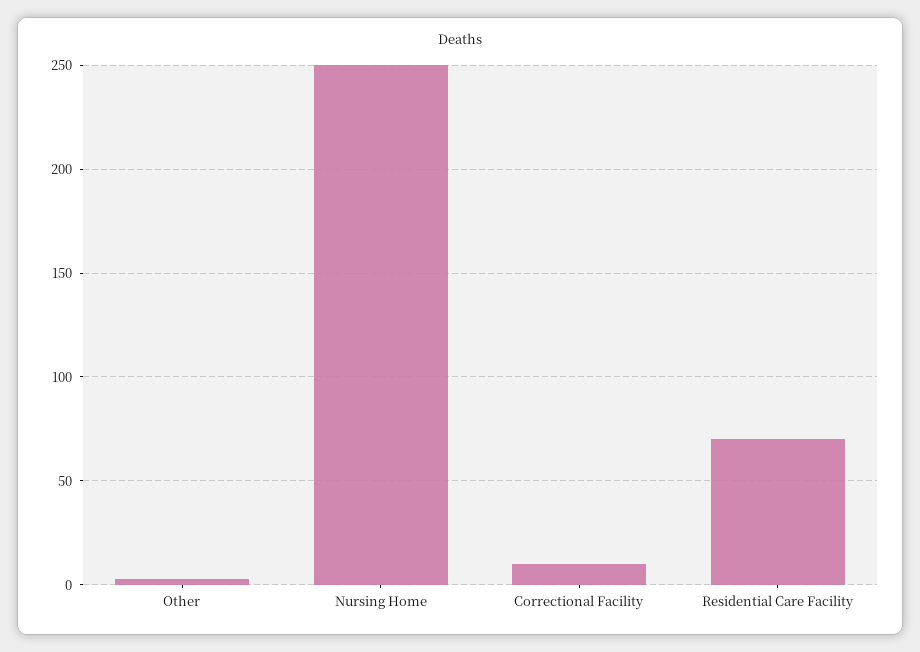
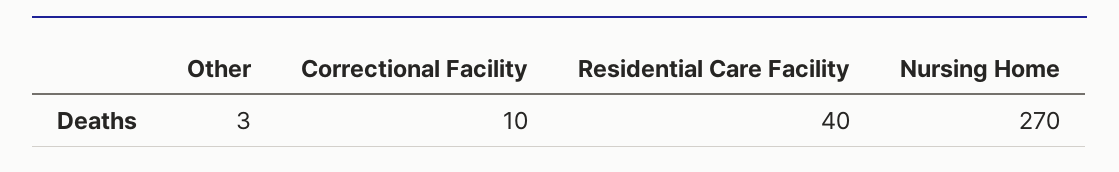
Nursing Home: 250 -> 270
Residential Care Facility: 70 -> 40

